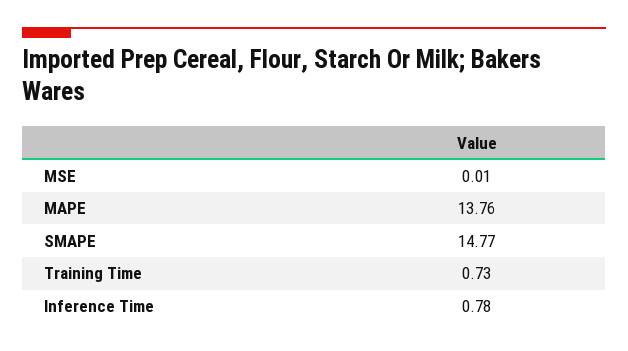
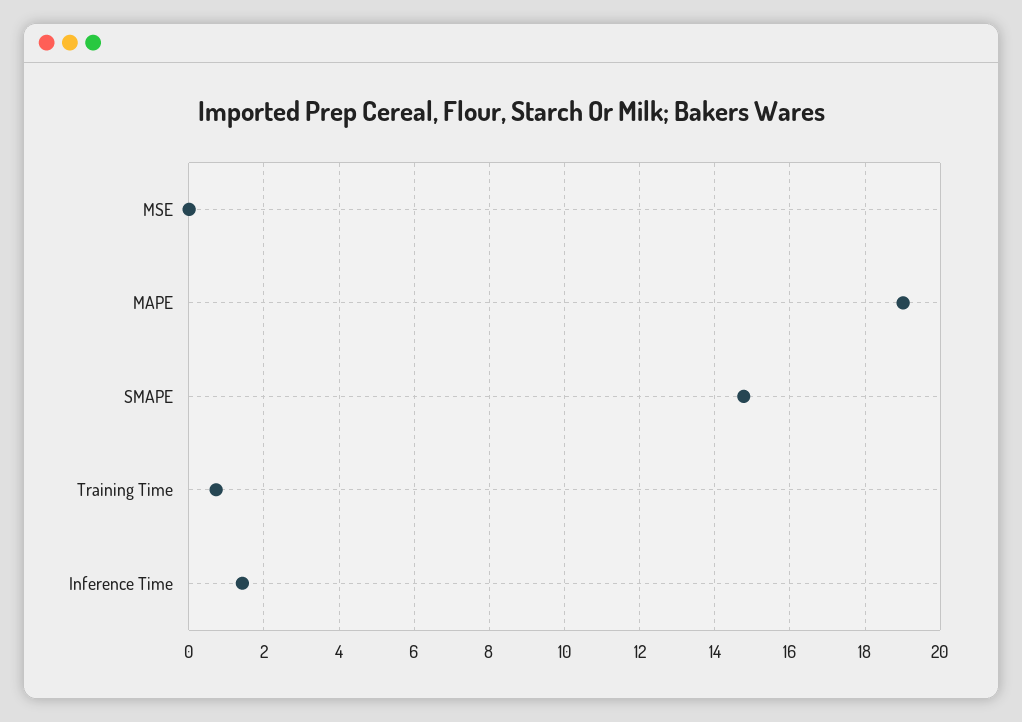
MAPE: 13.76 -> 19
Inference Time: 0.78 -> 1.4

